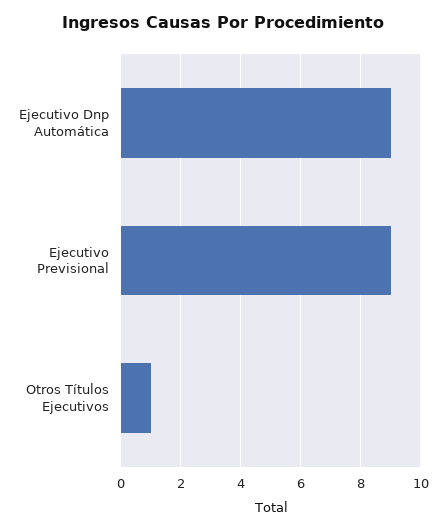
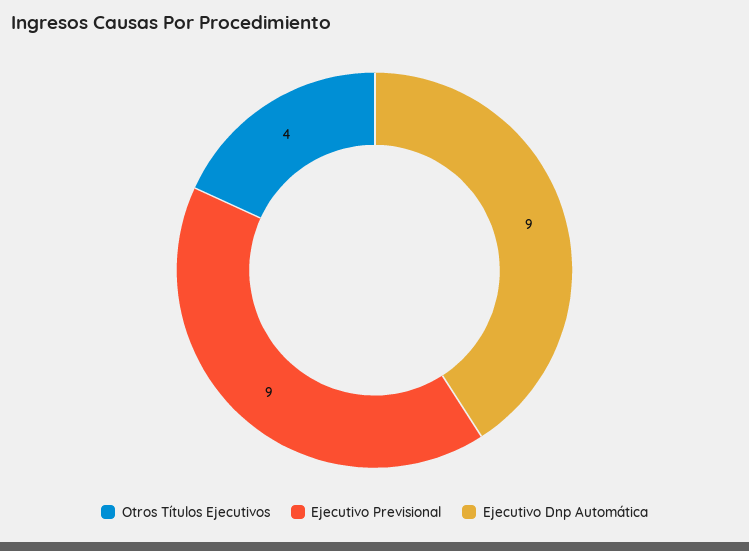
Otros Títulos Ejecutivos: 1 -> 4

